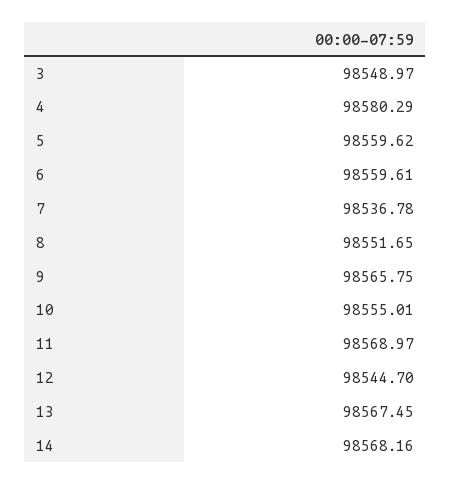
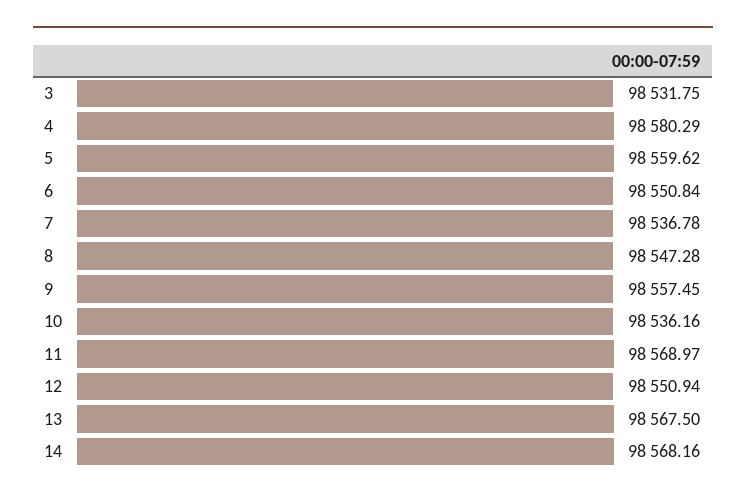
3: 98548.97 -> 98531.75
6: 98559.61 -> 98550.84
8: 98551.65 -> 98547.28
9: 98565.75 -> 98557.45
10: 98555.01 -> 98536.16
12: 98544.7 -> 98550.94
13: 98567.45 -> 98567.5

